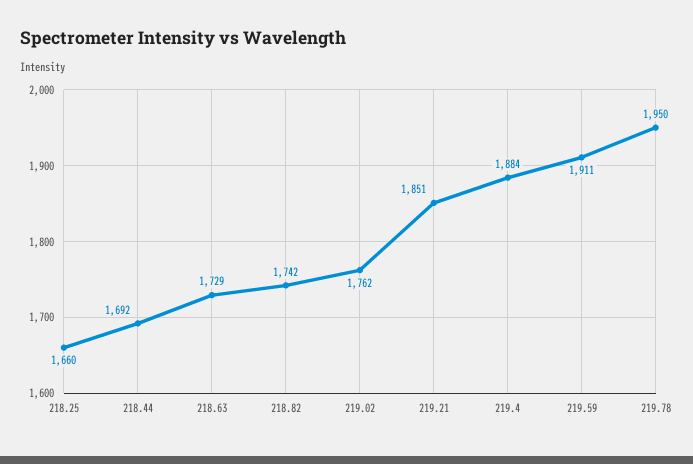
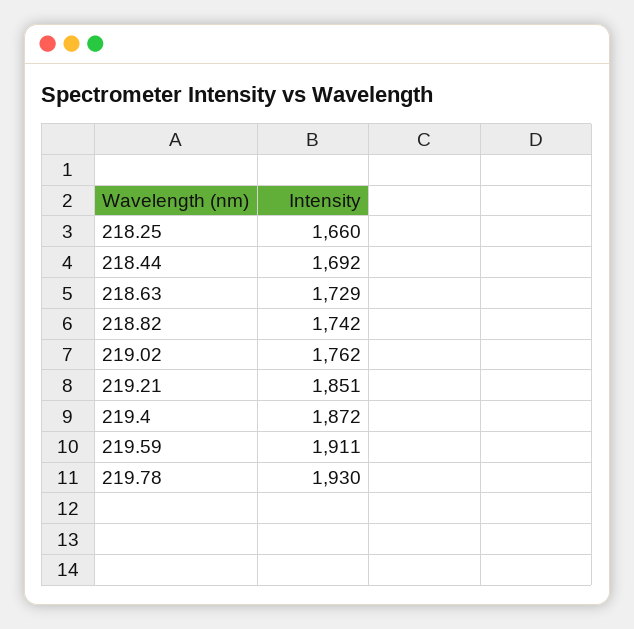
219.4: 1884 -> 1872
219.78: 1950 -> 1930

